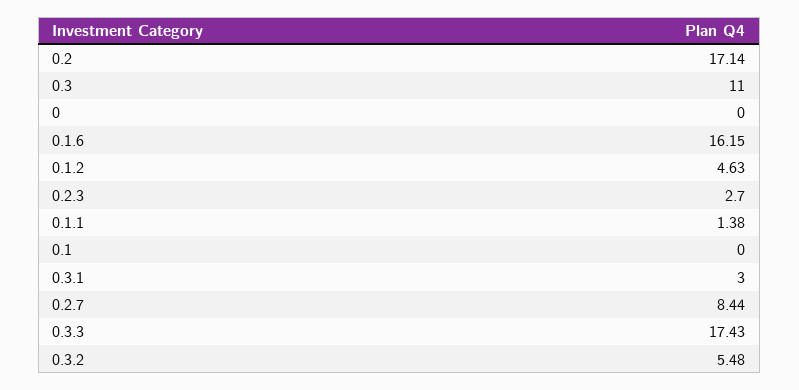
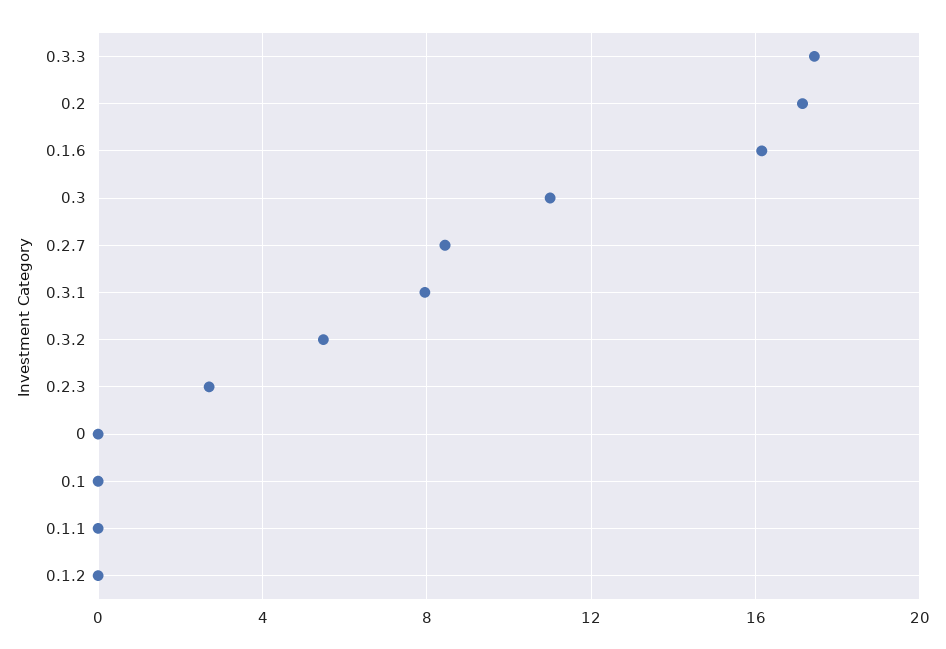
0.1.2: 4.63 -> 0
0.1.1: 1.38 -> 0
0.3.1: 3 -> 8

